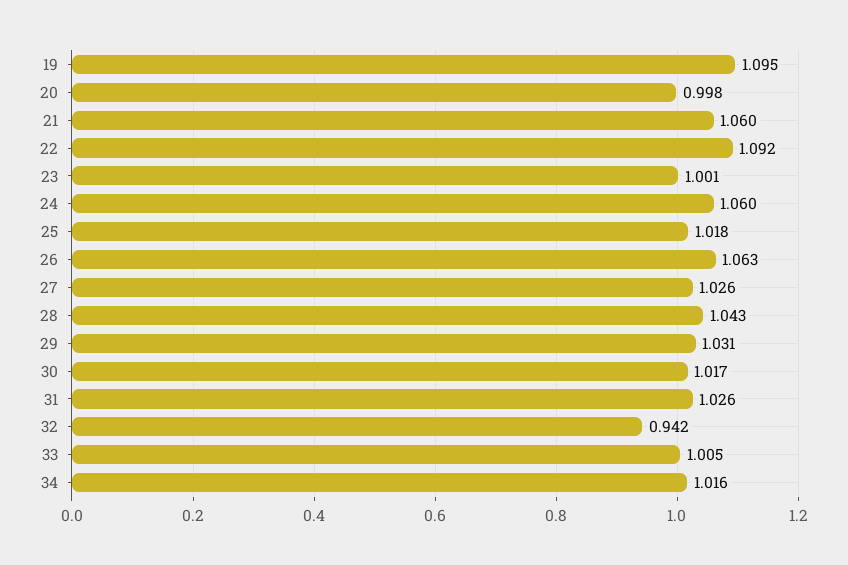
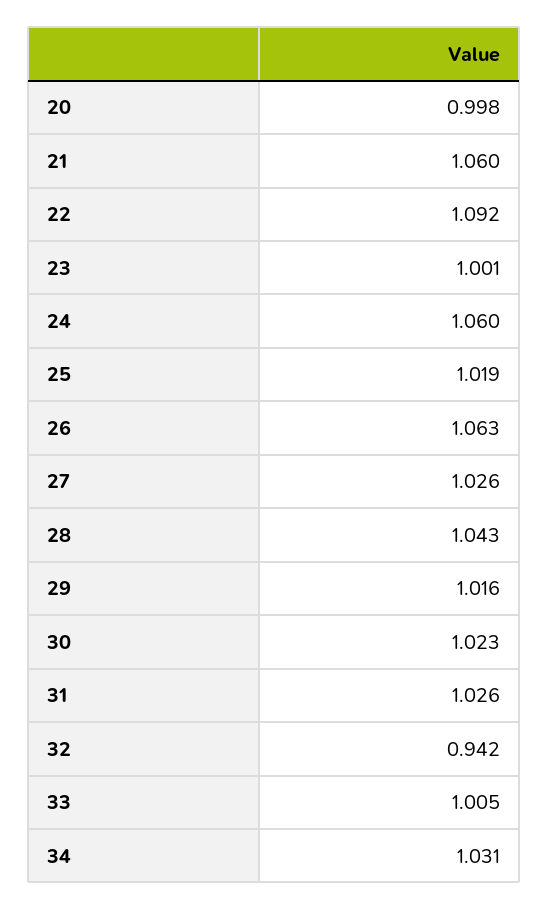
19: 1.095 -> none
25: 1.018 -> 1.019
29: 1.031 -> 1.016
30: 1.017 -> 1.023
34: 1.016 -> 1.031

